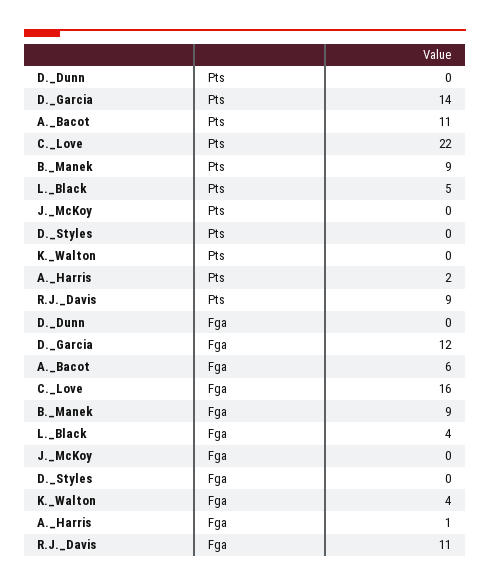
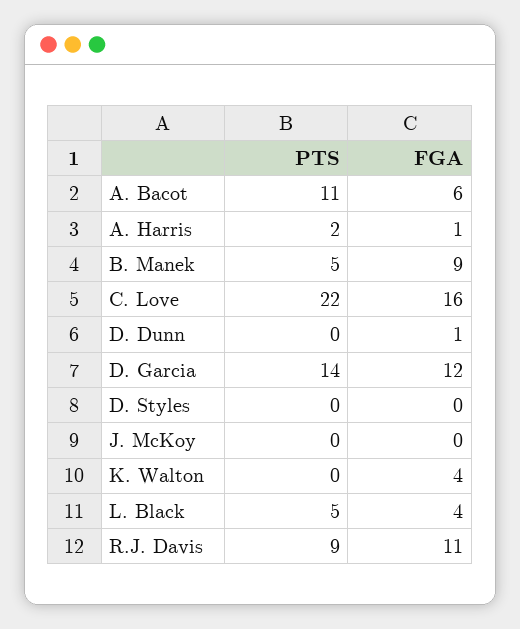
B._Manek, Pts: 9 -> 5
D._Dunn, Fga: 0 -> 1

